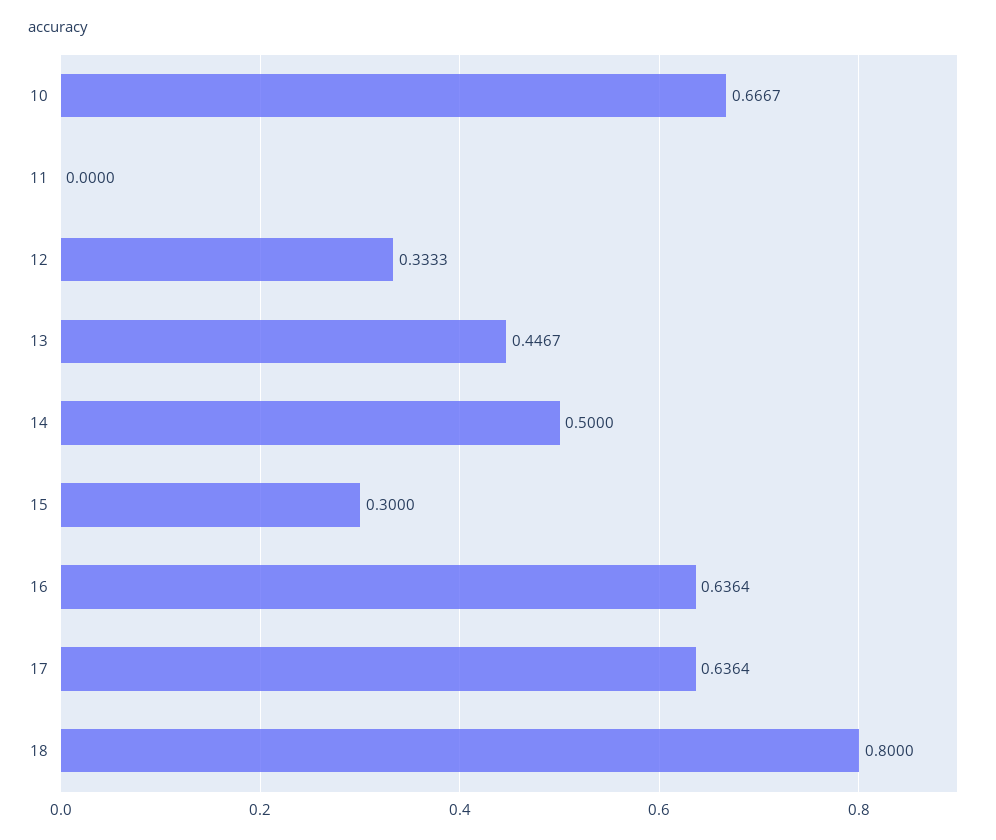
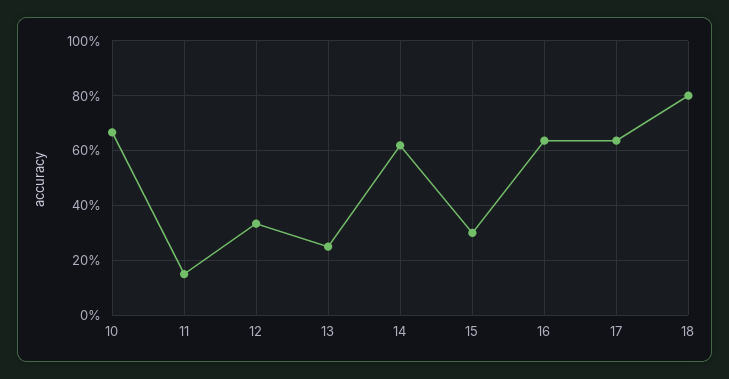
11: 0 -> 0.15
13: 0.4467 -> 0.25
14: 0.5 -> 0.625

